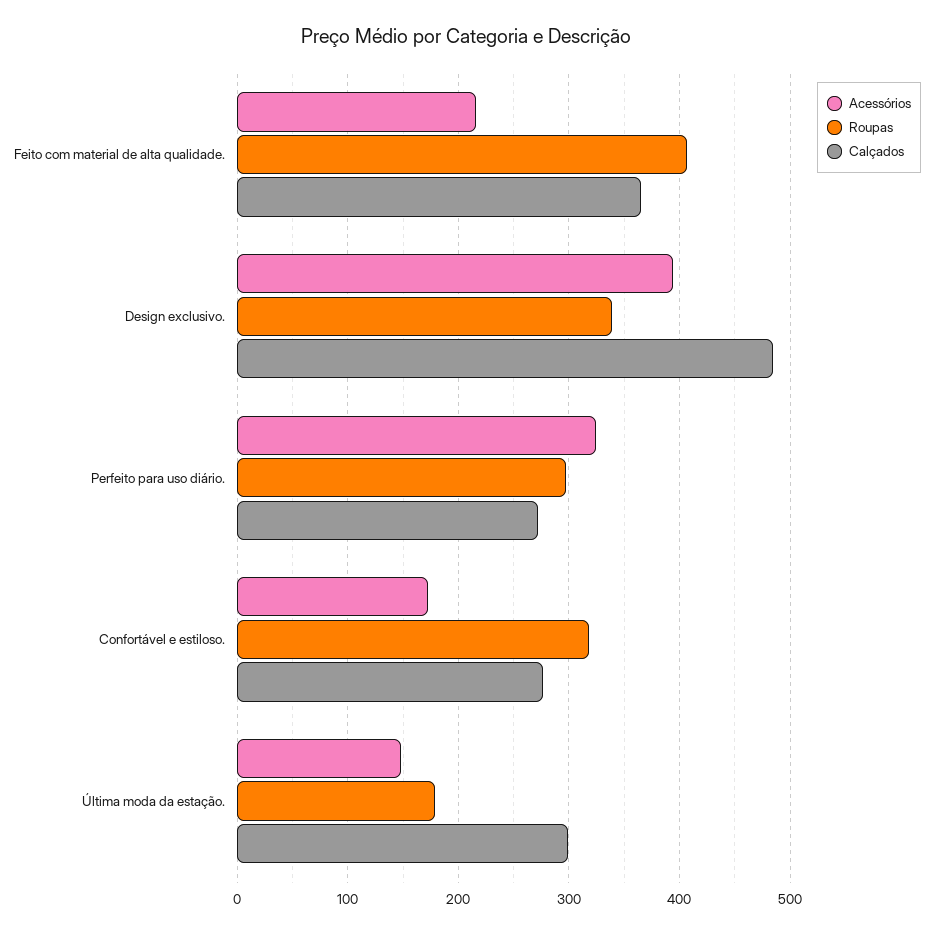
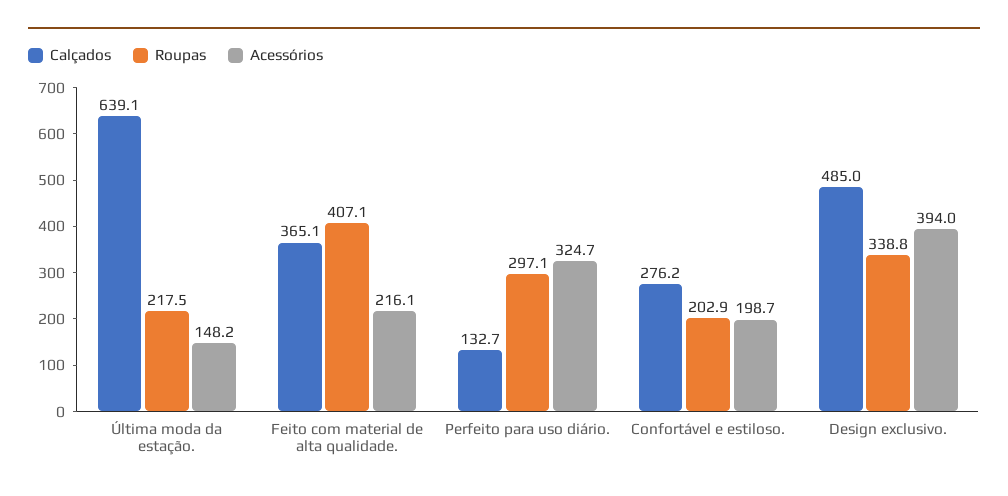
Calçados, Perfeito para uso diário.: 270 -> 132.7
Acessórios, Confortável e estiloso.: 170 -> 198.7
Roupas, Confortável e estiloso.: 320 -> 202.9
Roupas, Última moda da estação.: 180 -> 217.5
Calçados, Última moda da estação.: 300 -> 639.1

